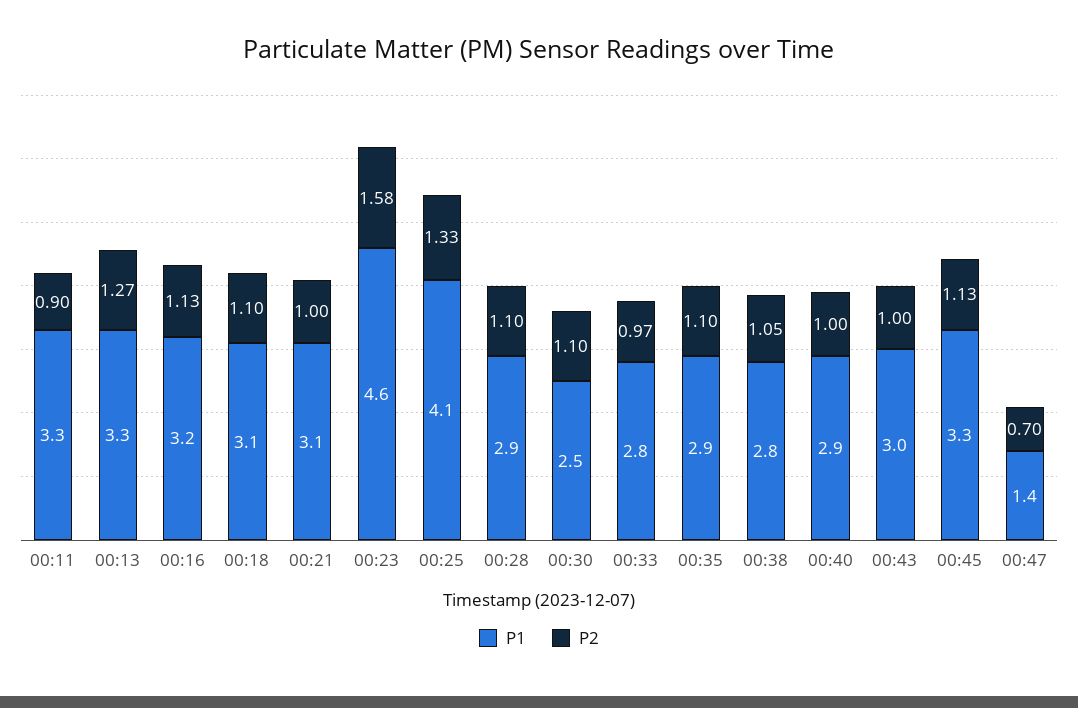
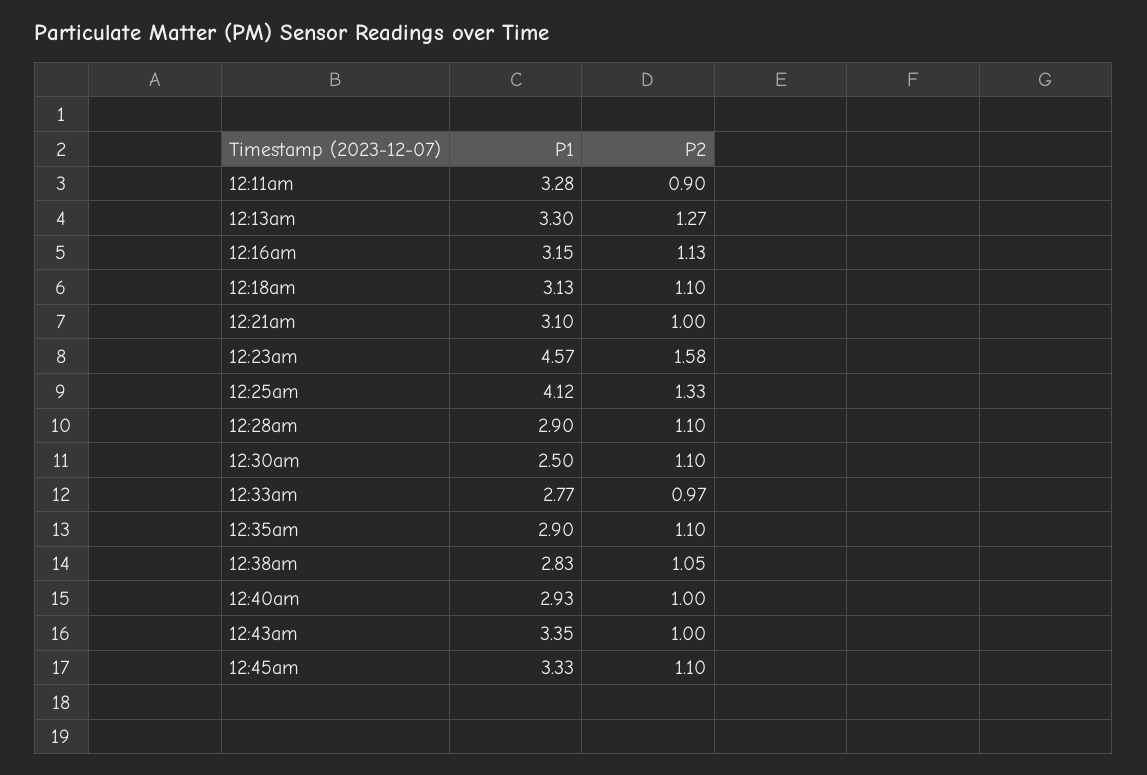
P1, 00:43: 3 -> 3.35
P2, 00:45: 1.13 -> 1.1
P1, 00:47: 1.4 -> none
P2, 00:47: 0.7 -> none

